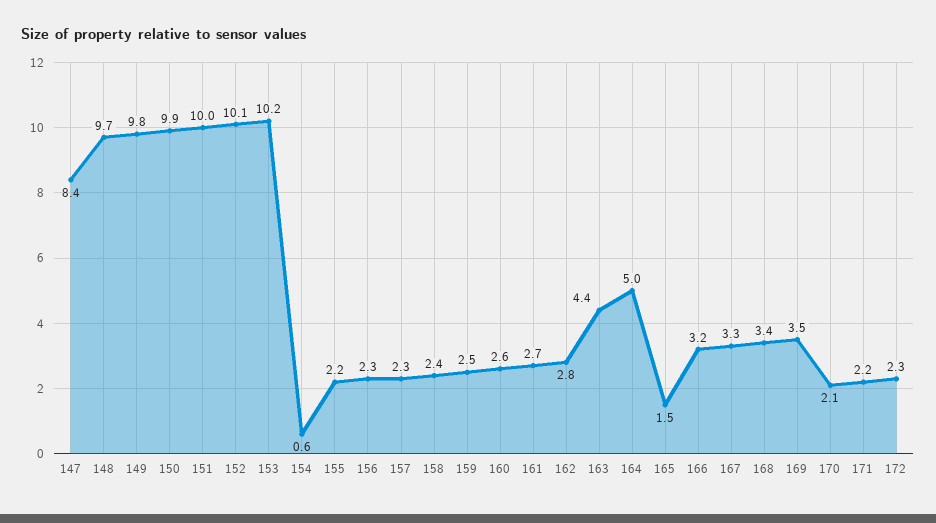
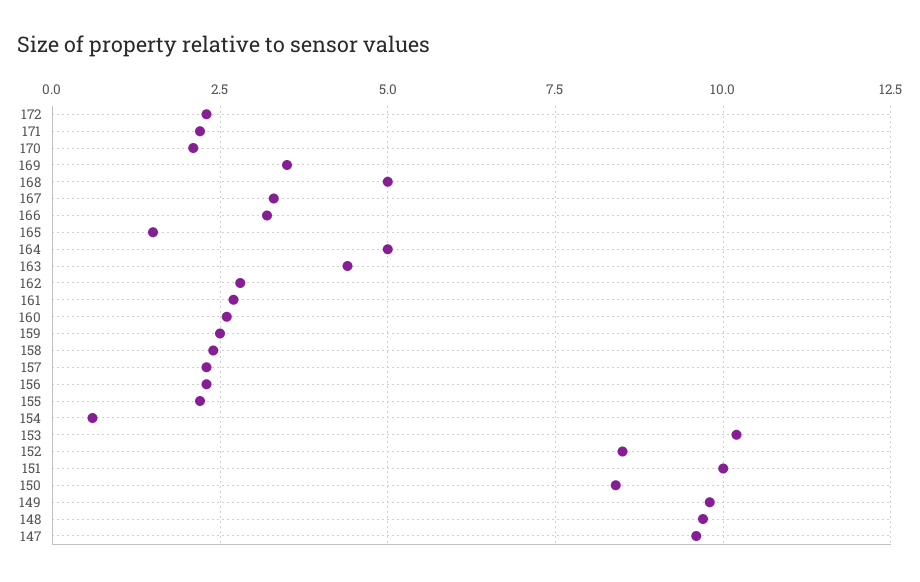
147: 8.4 -> 9.5
150: 9.9 -> 8.5
152: 10.1 -> 8.5
168: 3.4 -> 5

